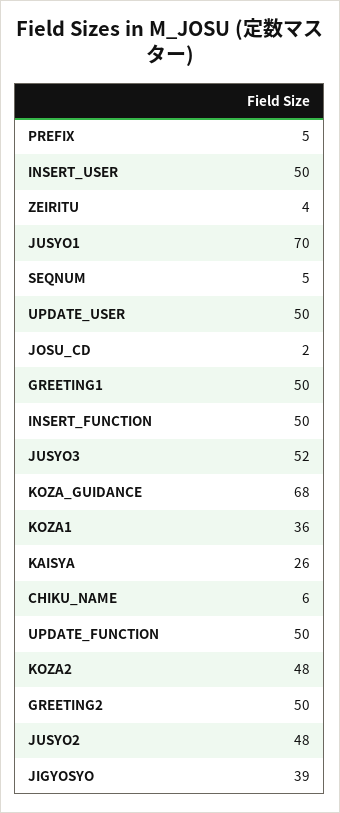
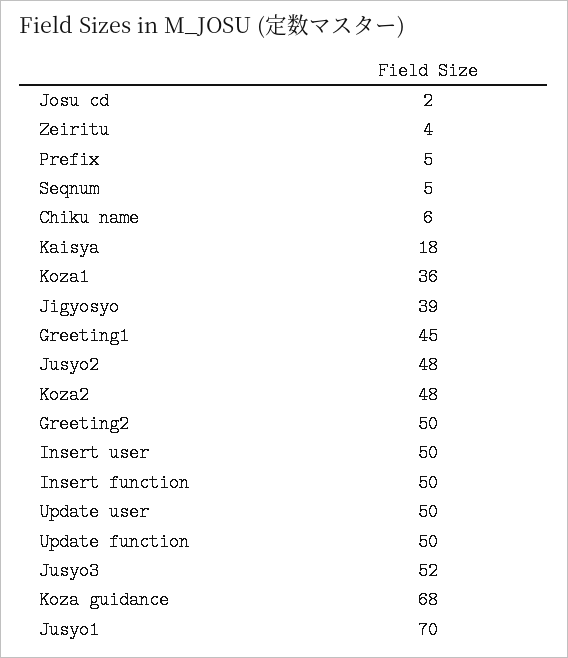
GREETING1: 50 -> 45
KAISYA: 26 -> 18

